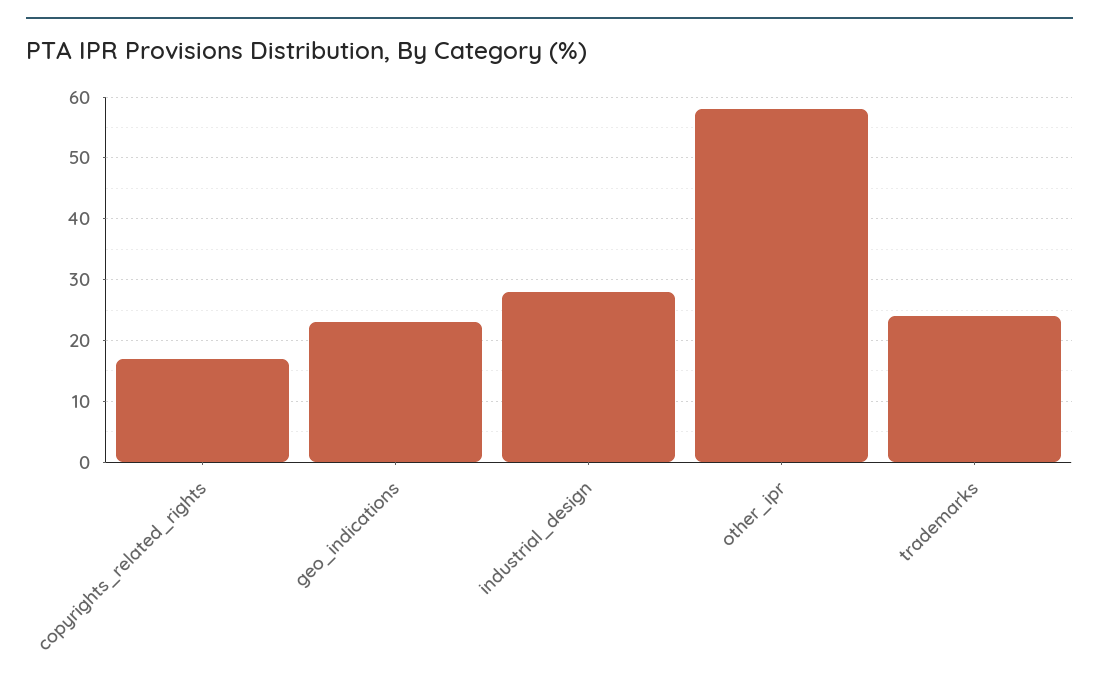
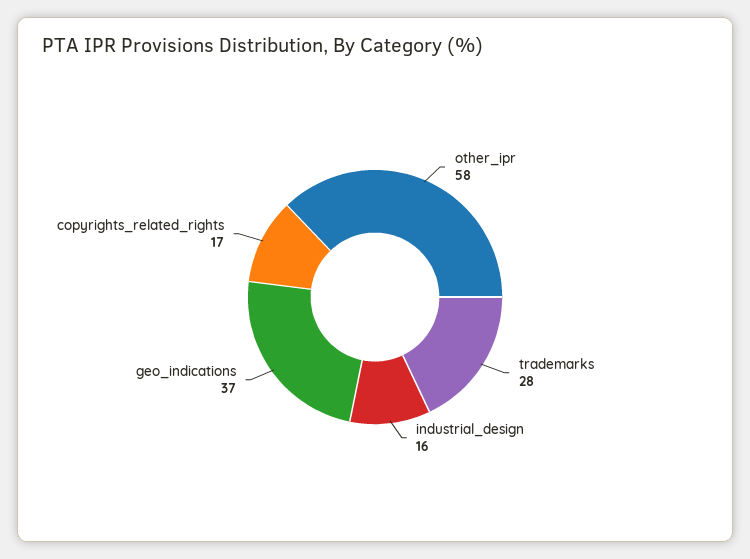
geo_indications: 23 -> 37
industrial_design: 28 -> 16
trademarks: 24 -> 28

